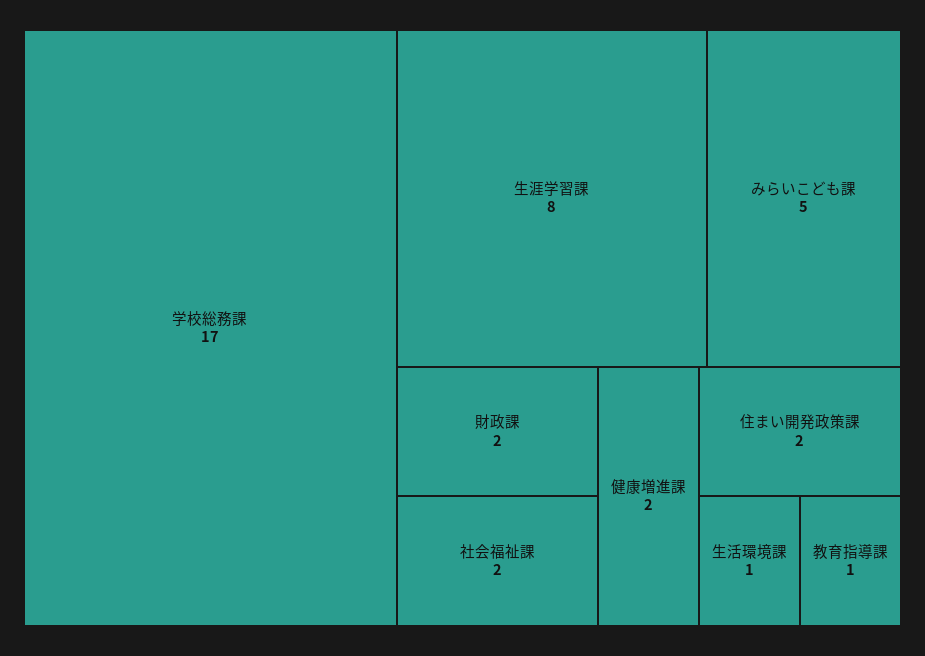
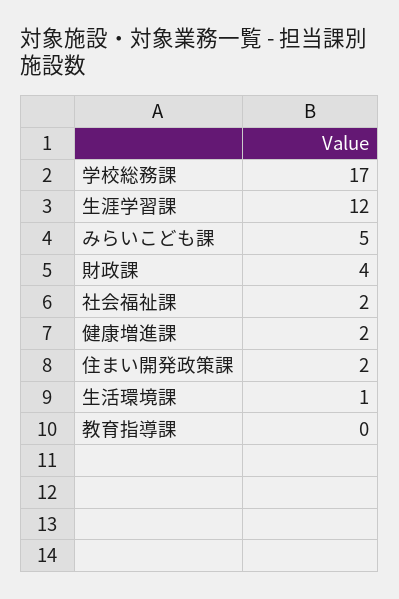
生涯学習課: 8 -> 12
財政課: 2 -> 4
教育指導課: 1 -> 0

